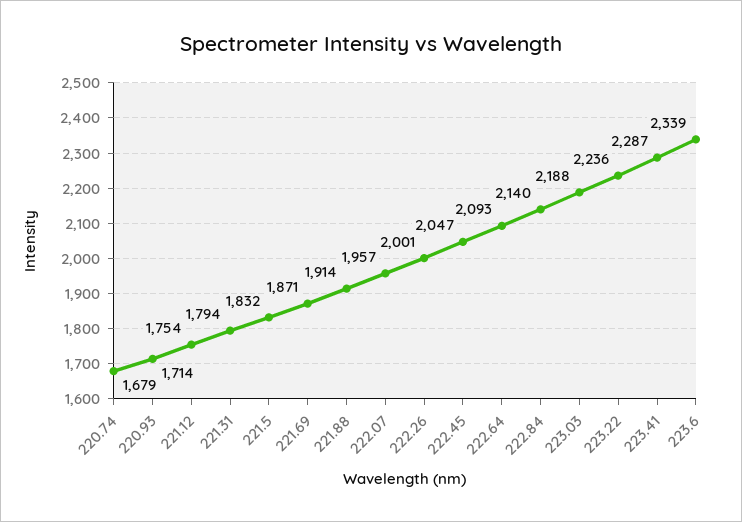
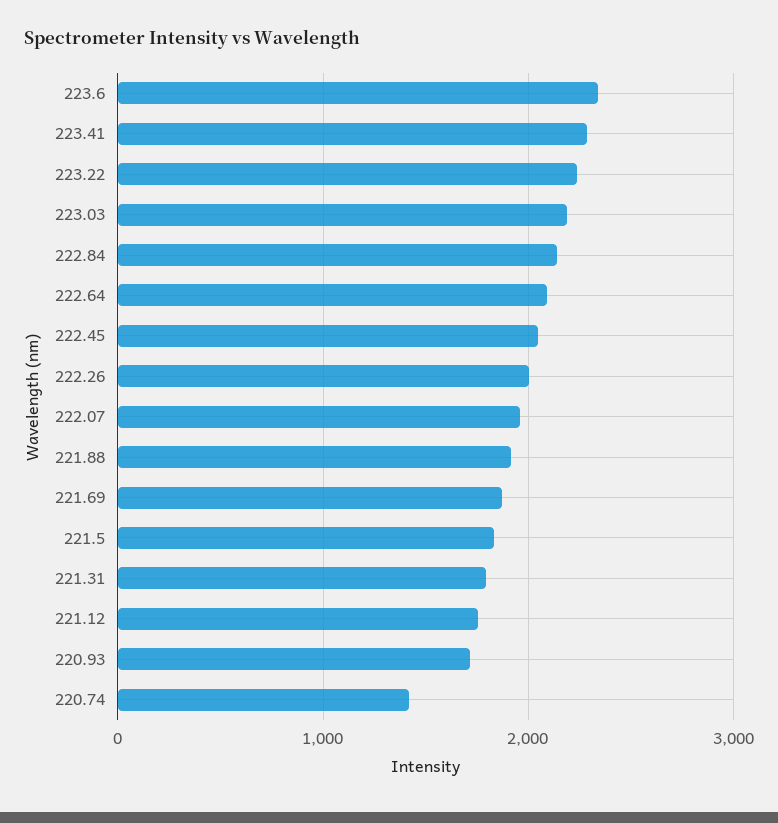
220.74: 1679 -> 1400

